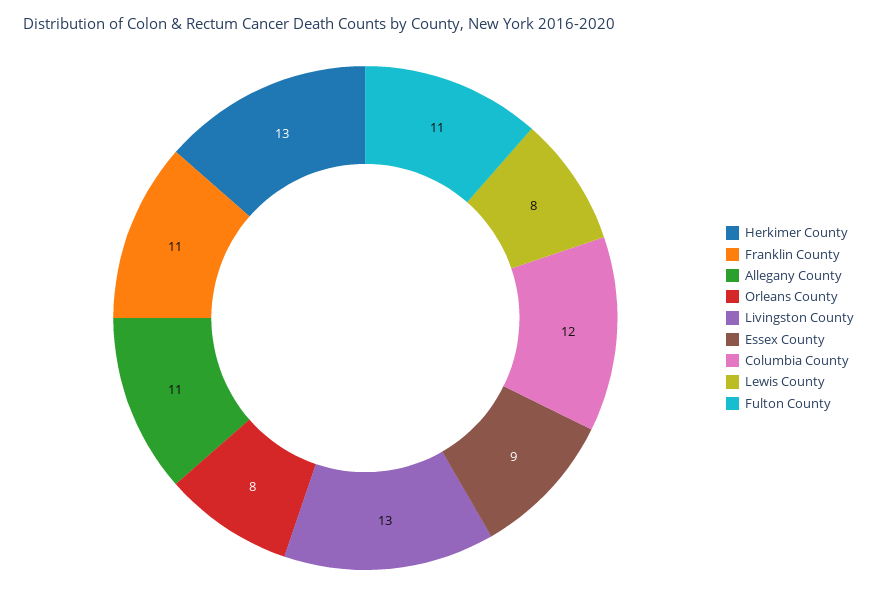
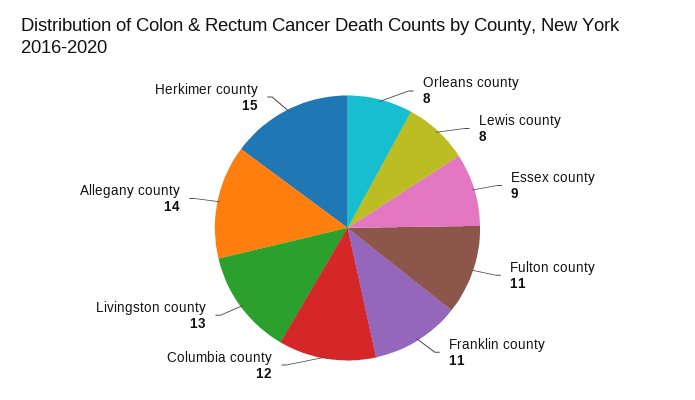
Herkimer County: 13 -> 15
Allegany County: 11 -> 14

